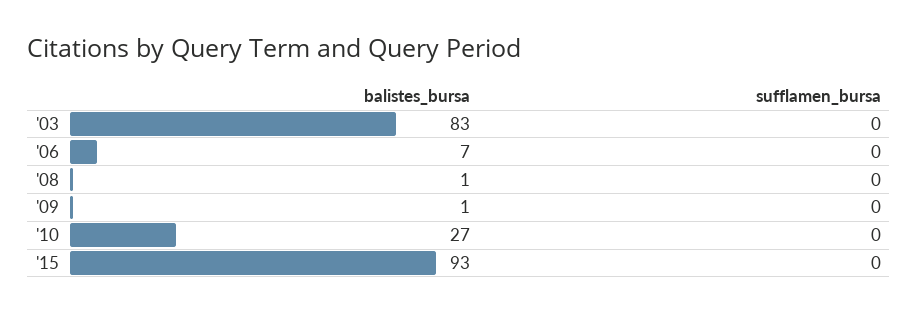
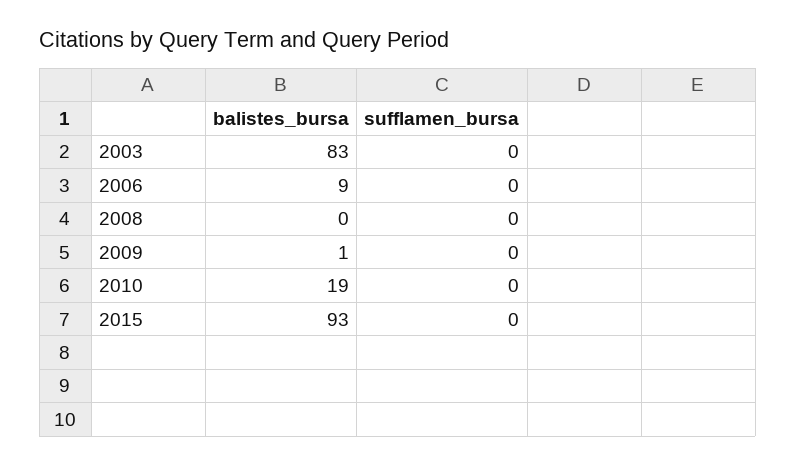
balistes_bursa, '06: 7 -> 9
balistes_bursa, '08: 1 -> 0
balistes_bursa, '10: 27 -> 19

